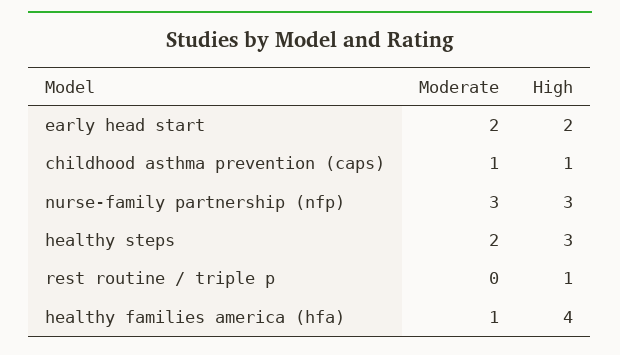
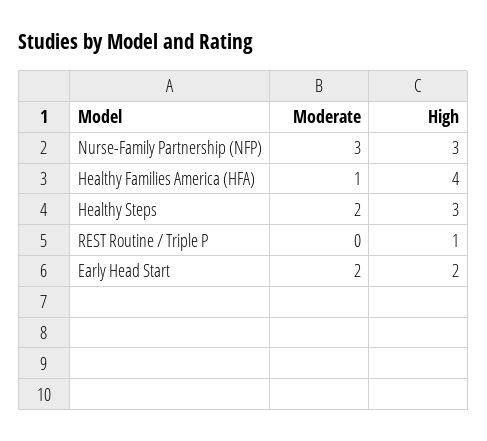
Moderate, childhood asthma prevention (caps): 1 -> none
High, childhood asthma prevention (caps): 1 -> none

